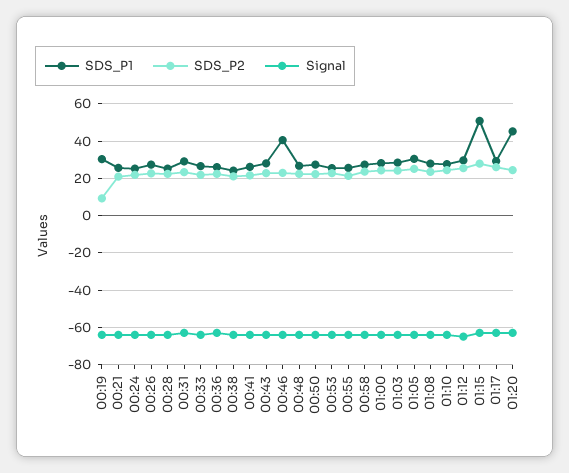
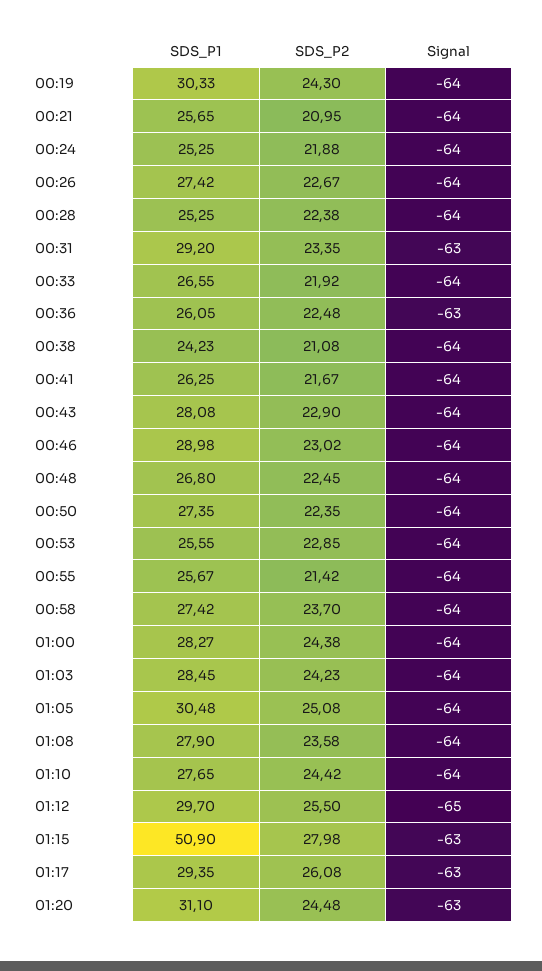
SDS_P2, 00:19: 10 -> 24.3
SDS_P1, 00:46: 40 -> 28.98
SDS_P1, 01:20: 45 -> 31.1

